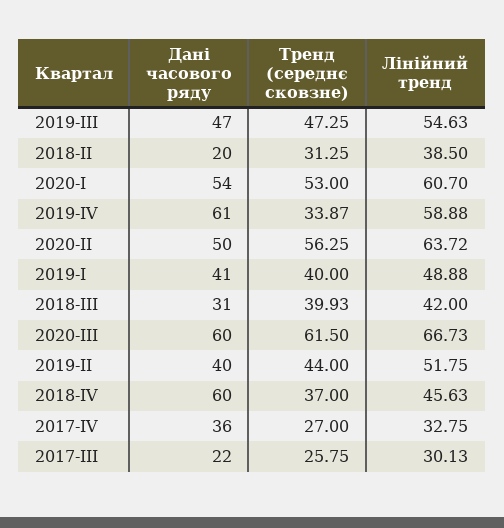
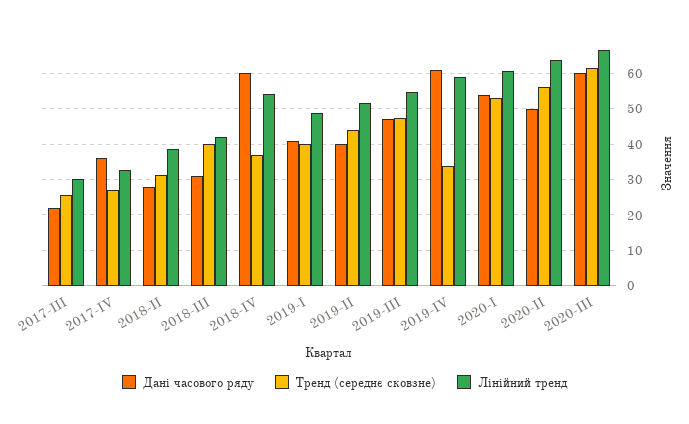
Дані часового ряду, 2018-II: 20 -> 28
Лінійний тренд, 2018-IV: 45.63 -> 54

